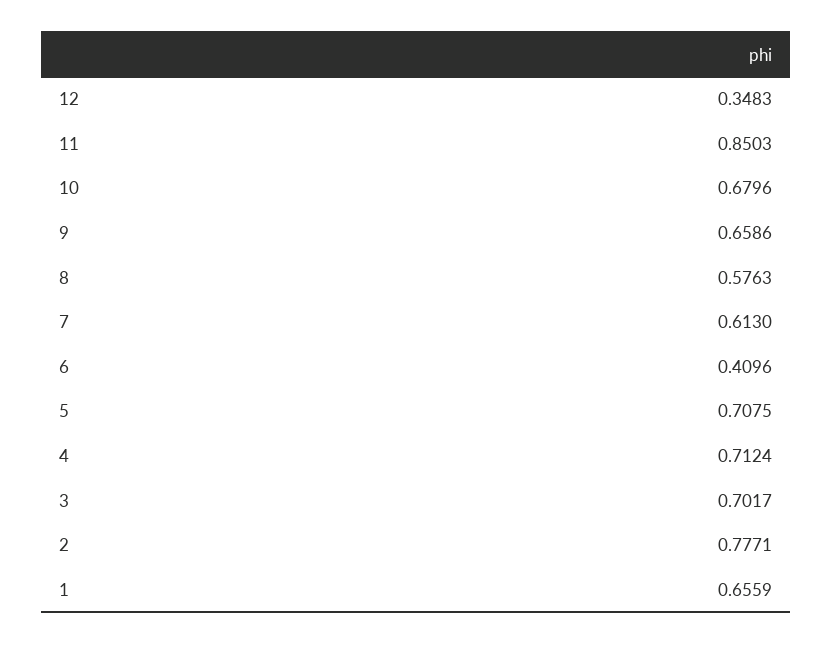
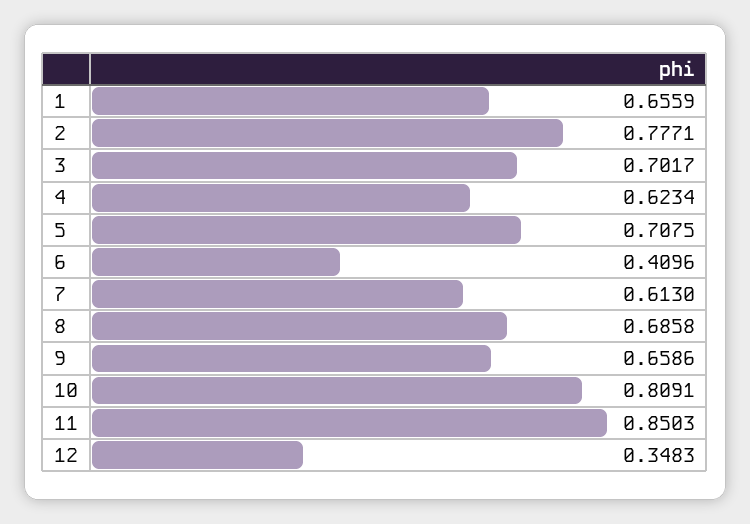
10: 0.6796 -> 0.8091
8: 0.5763 -> 0.6858
4: 0.7124 -> 0.6234

